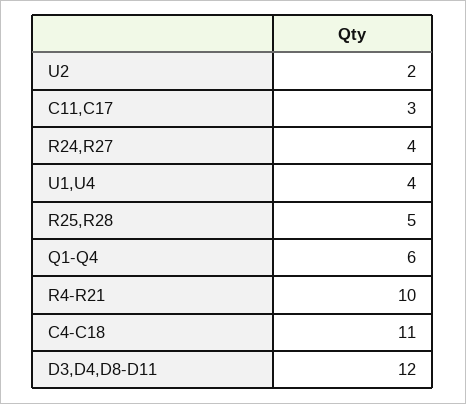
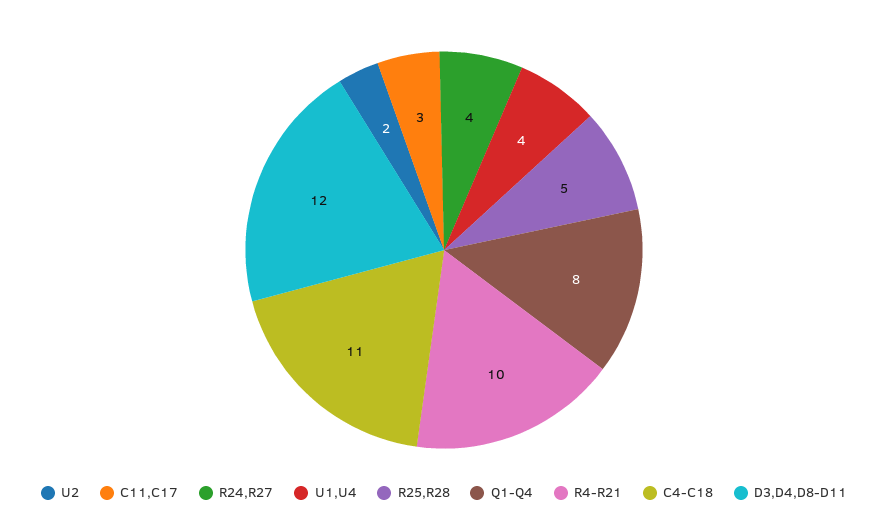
Q1-Q4: 6 -> 8

